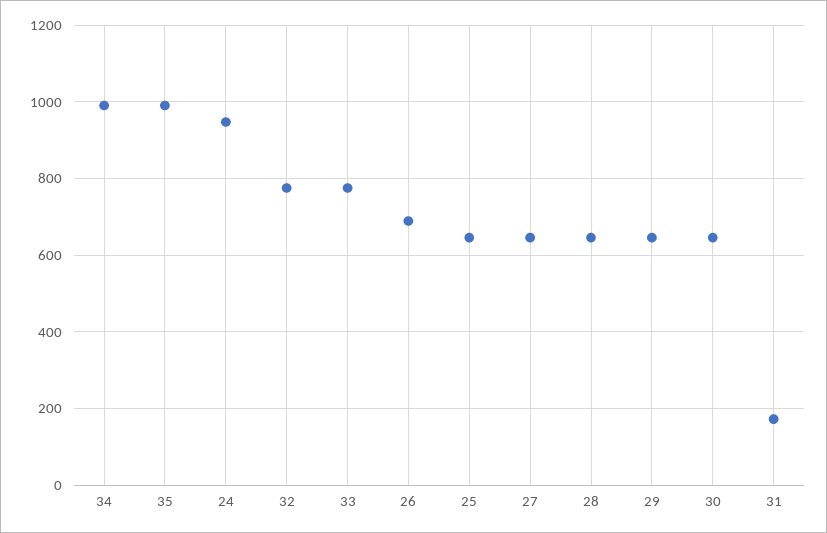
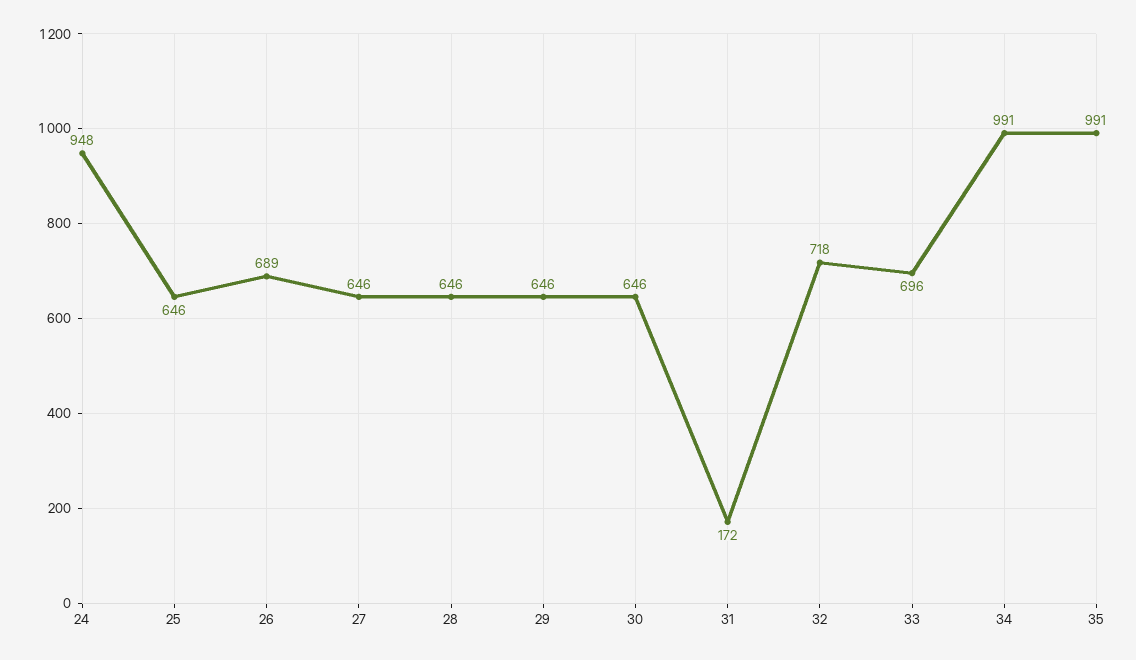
32: 780 -> 718
33: 780 -> 696

